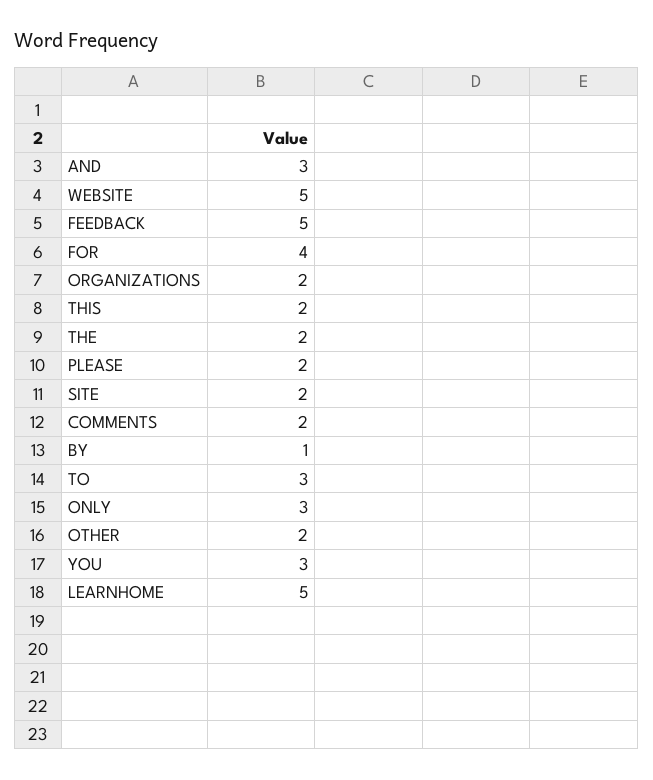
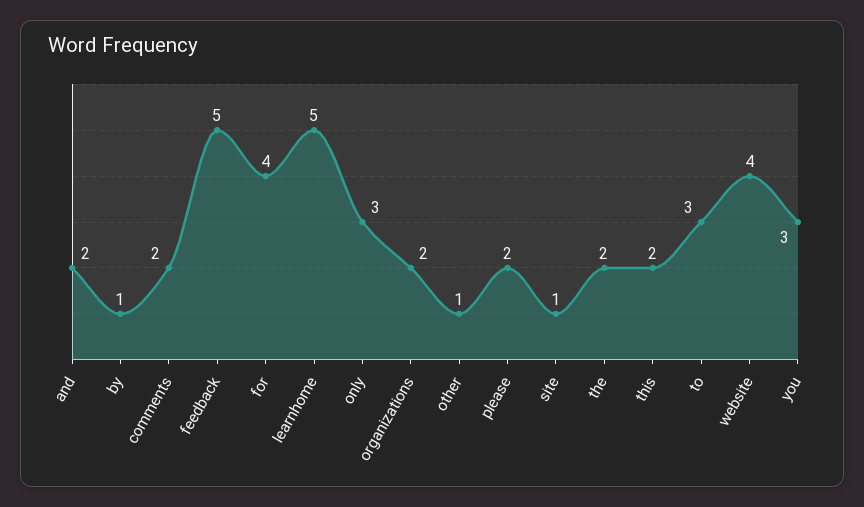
AND: 3 -> 2
WEBSITE: 5 -> 4
SITE: 2 -> 1
OTHER: 2 -> 1

